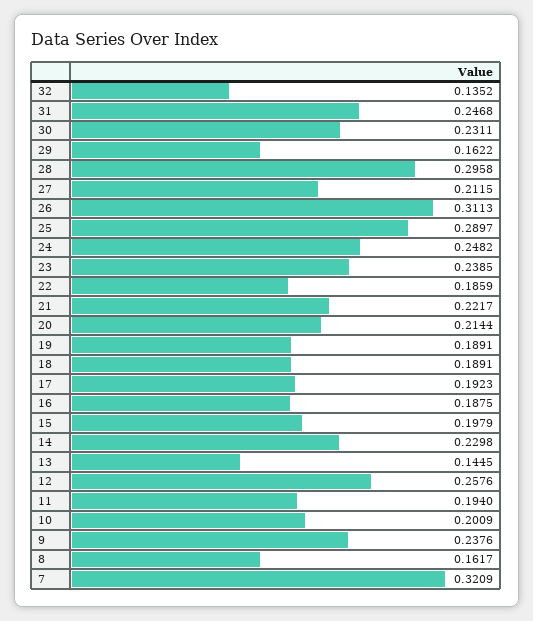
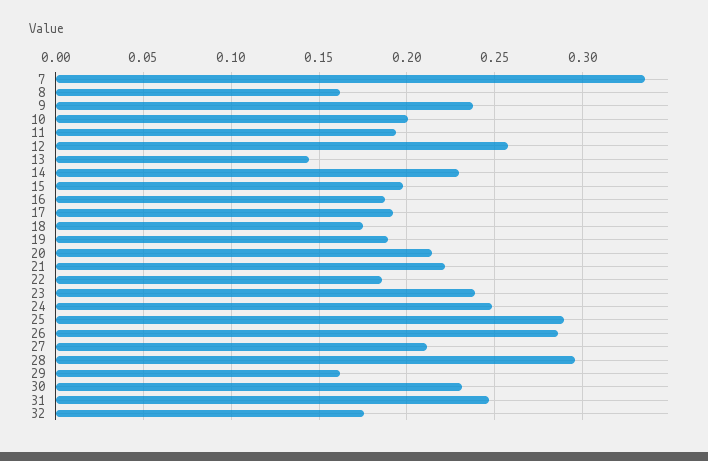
32: 0.1352 -> 0.175
26: 0.3113 -> 0.285
18: 0.1891 -> 0.175
7: 0.3209 -> 0.335

